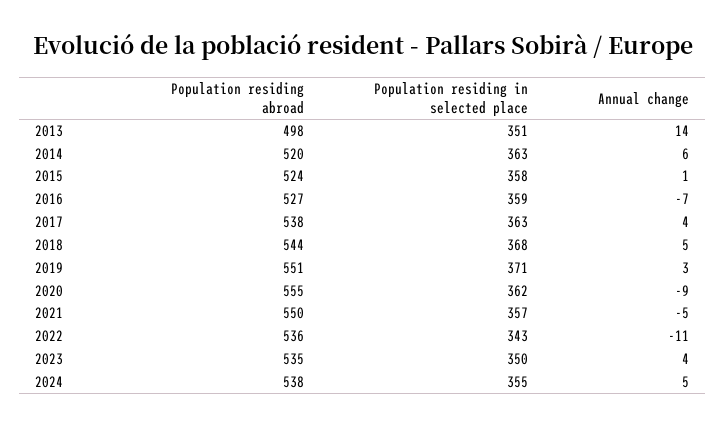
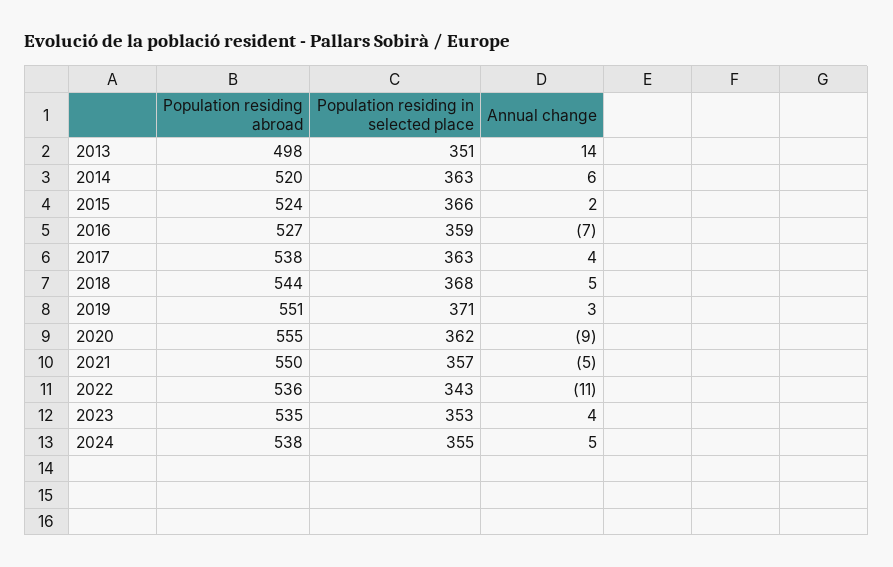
Population residing in selected place, 2015: 358 -> 366
Annual change, 2015: 1 -> 2
Population residing in selected place, 2023: 350 -> 353

